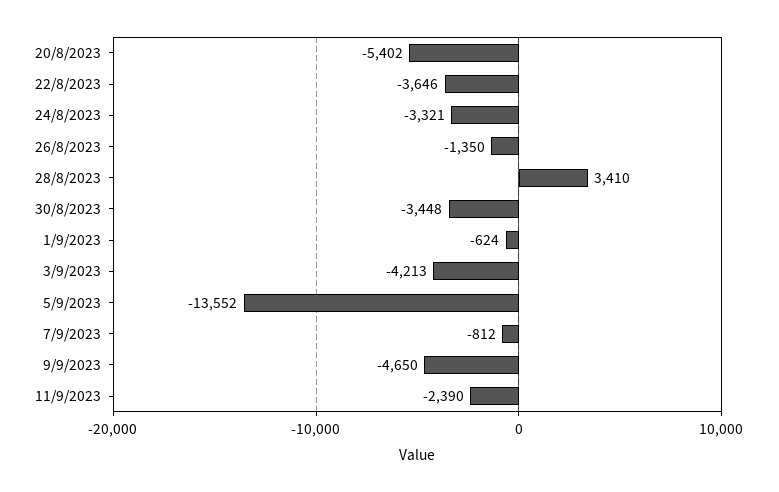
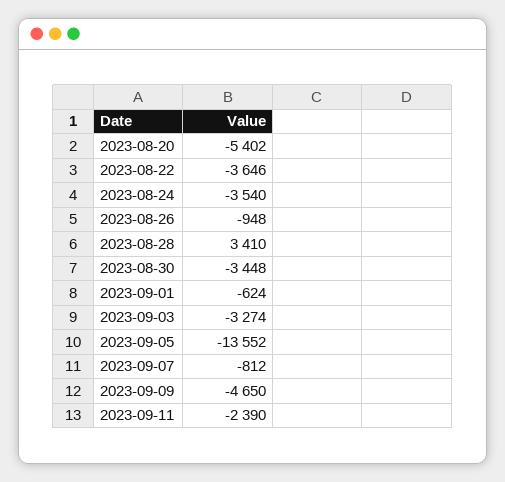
24/8/2023: -3321 -> -3540
26/8/2023: -1350 -> -948
3/9/2023: -4213 -> -3274

